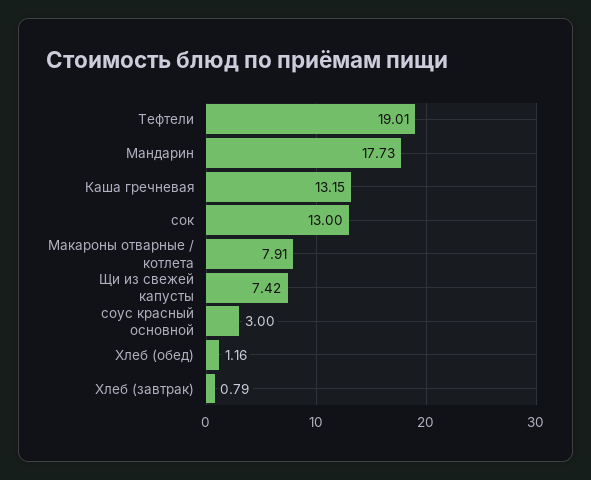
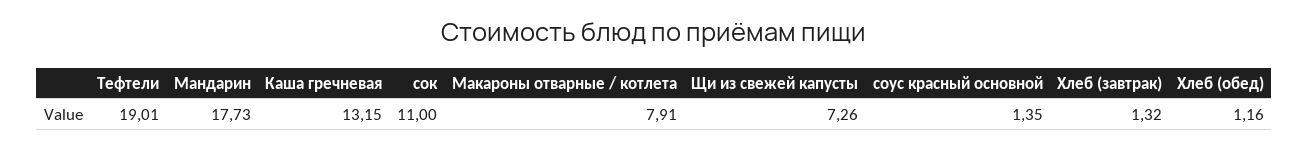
сок: 13 -> 11
Щи из свежей капусты: 7.42 -> 7.26
соус красный основной: 3 -> 1.35
Хлеб (завтрак): 0.79 -> 1.32

